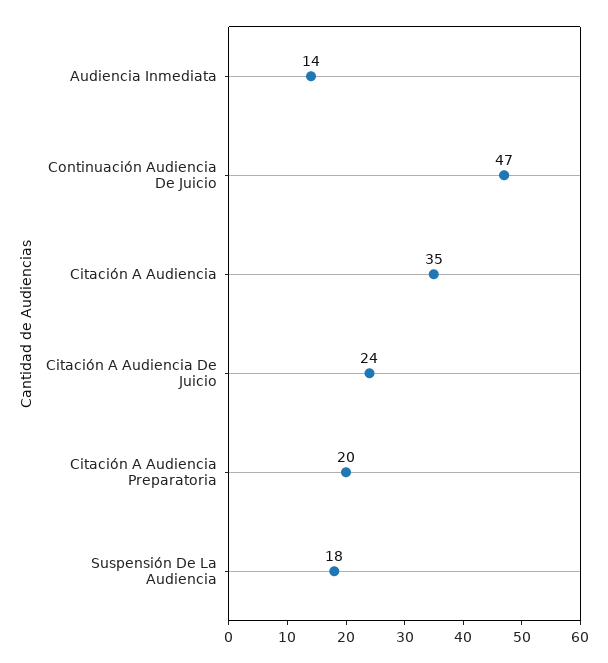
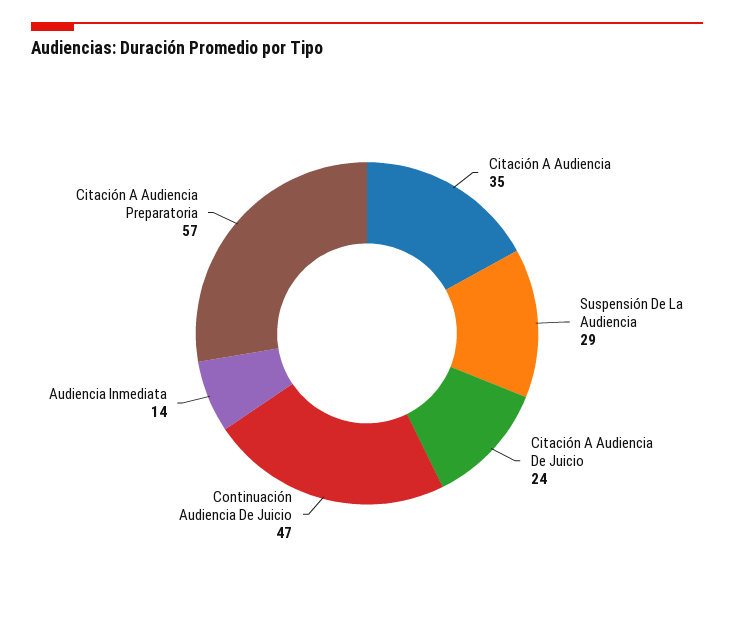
Citación A Audiencia Preparatoria: 20 -> 57
Suspensión De La Audiencia: 18 -> 29

